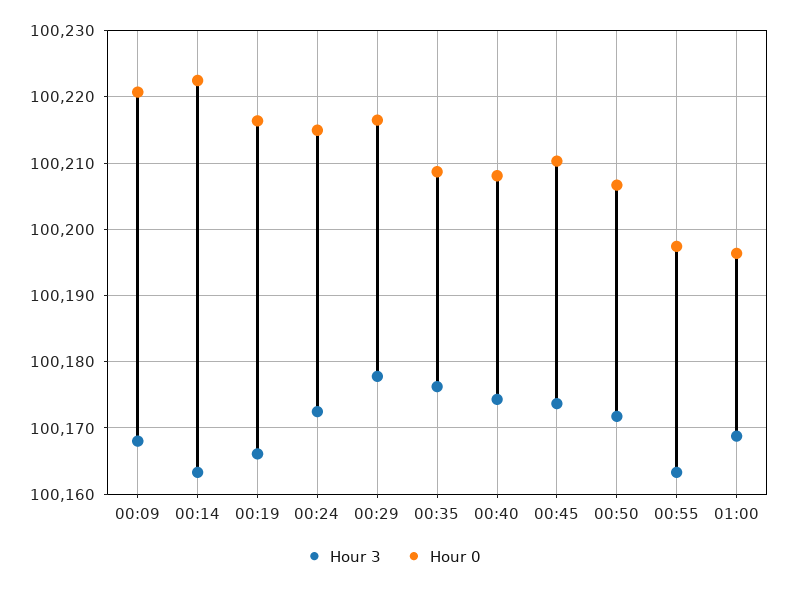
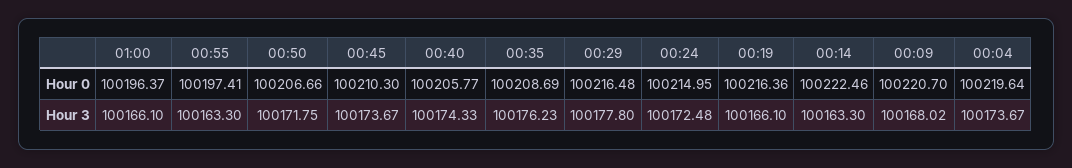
Hour 0, 00:40: 100208 -> 100205.77
Hour 3, 01:00: 100169 -> 100166.1
Hour 0, 00:04: none -> 100219.64
Hour 3, 00:04: none -> 100173.67

